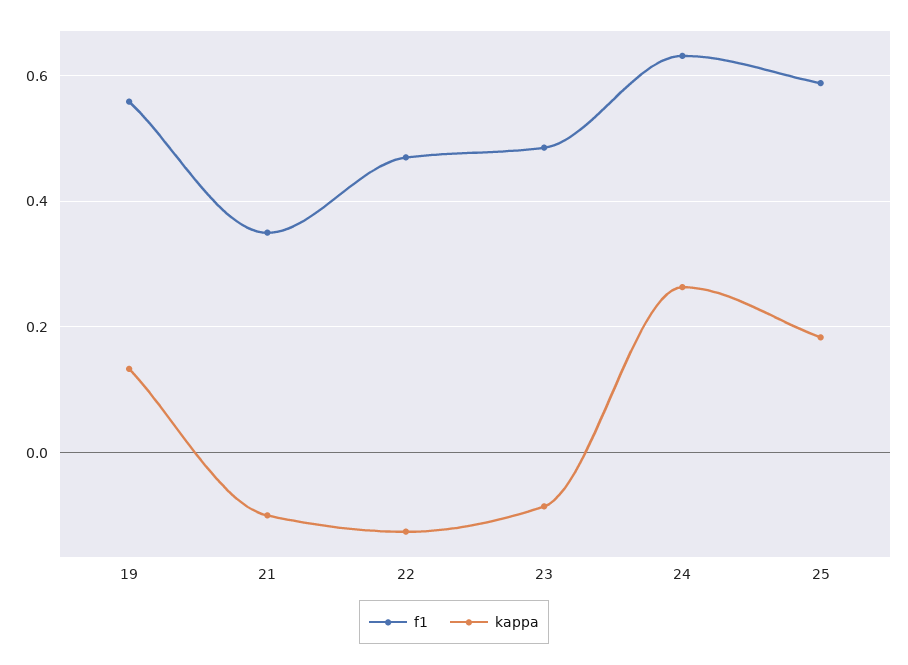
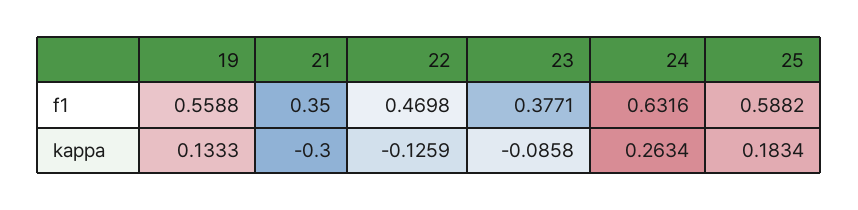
kappa, 21: -0.1 -> -0.3
f1, 23: 0.48 -> 0.3771

